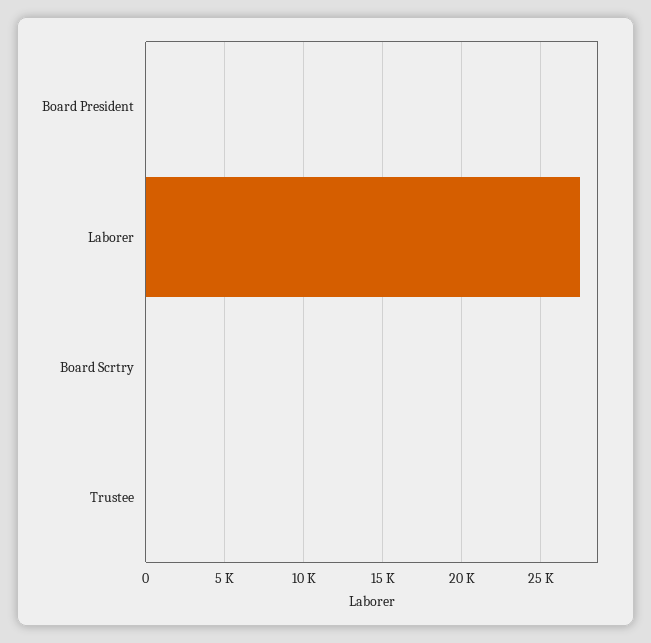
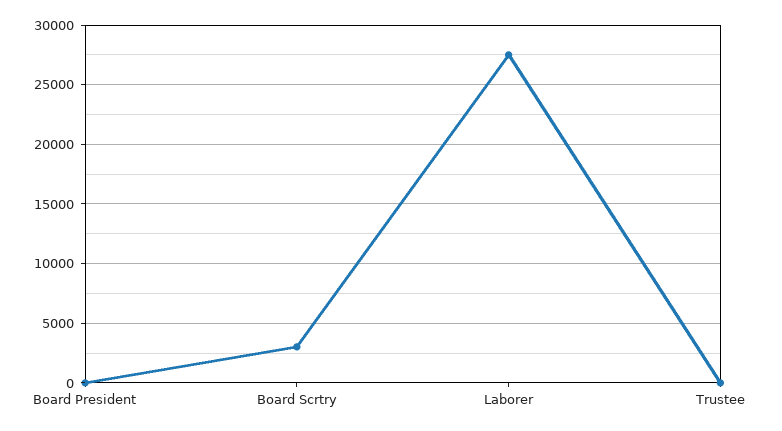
Board Scrtry: 0 -> 3000

